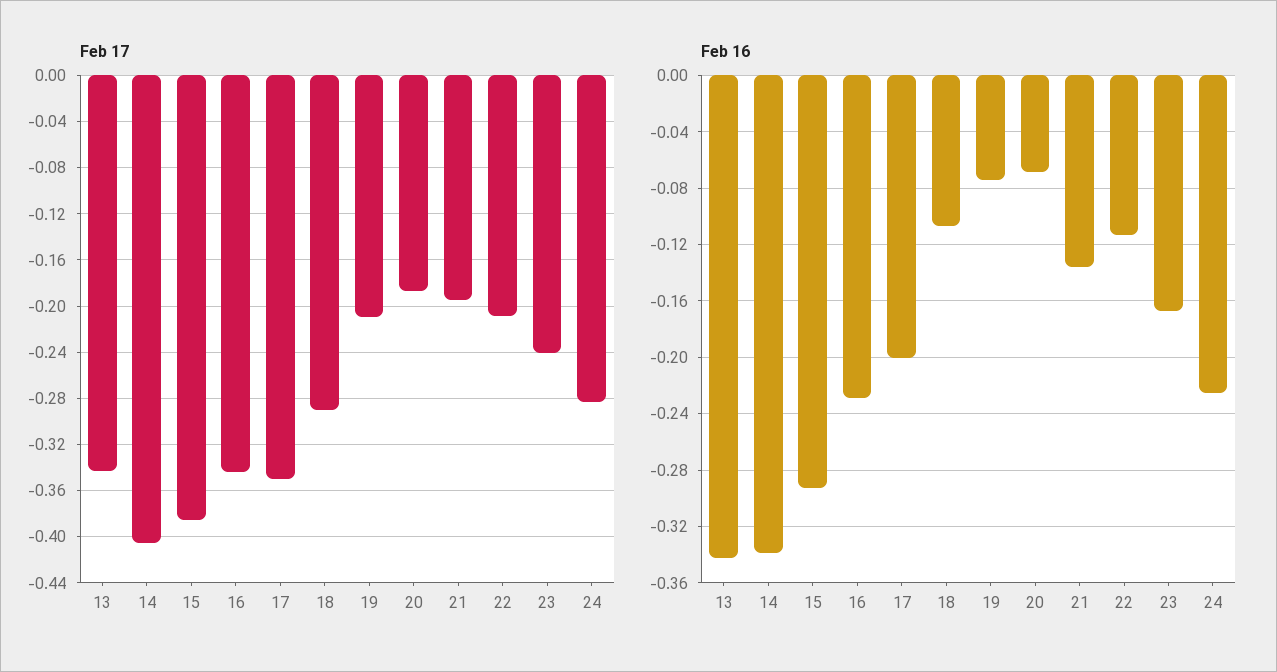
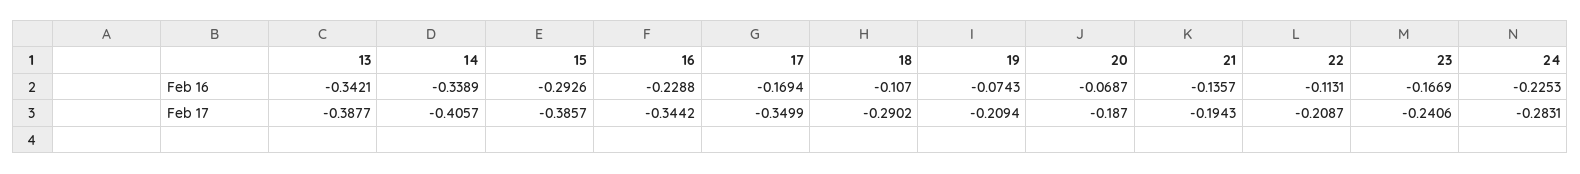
Feb 17, 13: -0.34 -> -0.3877
Feb 16, 17: -0.2 -> -0.1694

